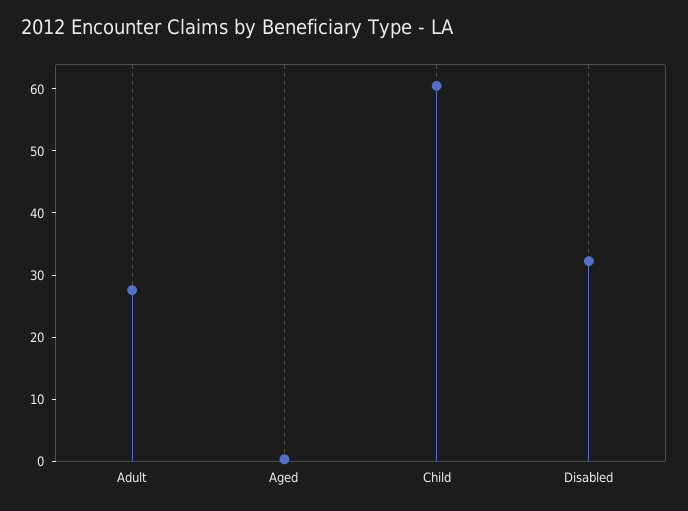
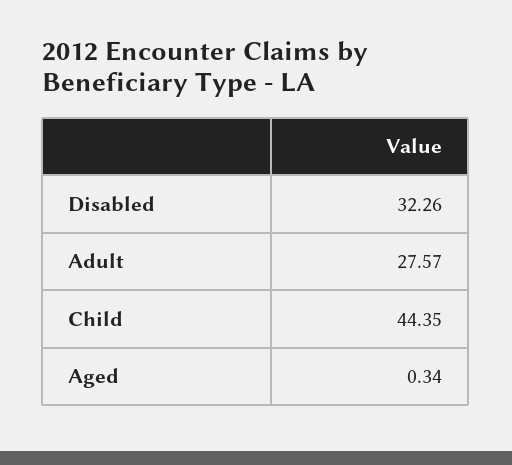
Child: 60 -> 44.35

